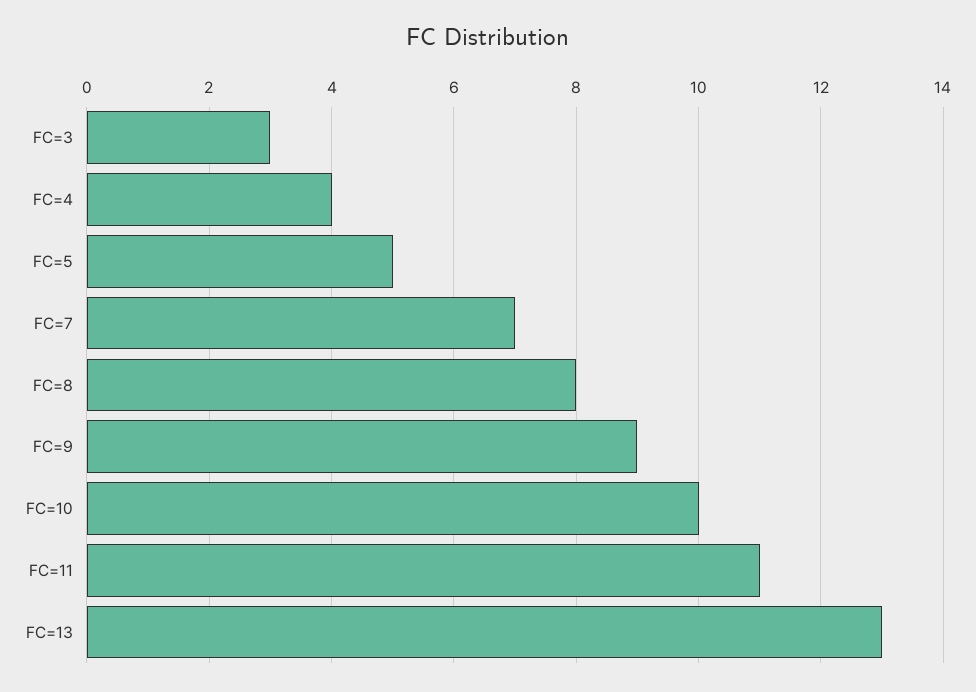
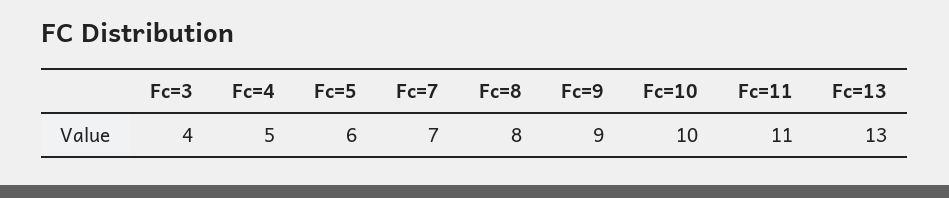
FC=3: 3 -> 4
FC=4: 4 -> 5
FC=5: 5 -> 6

